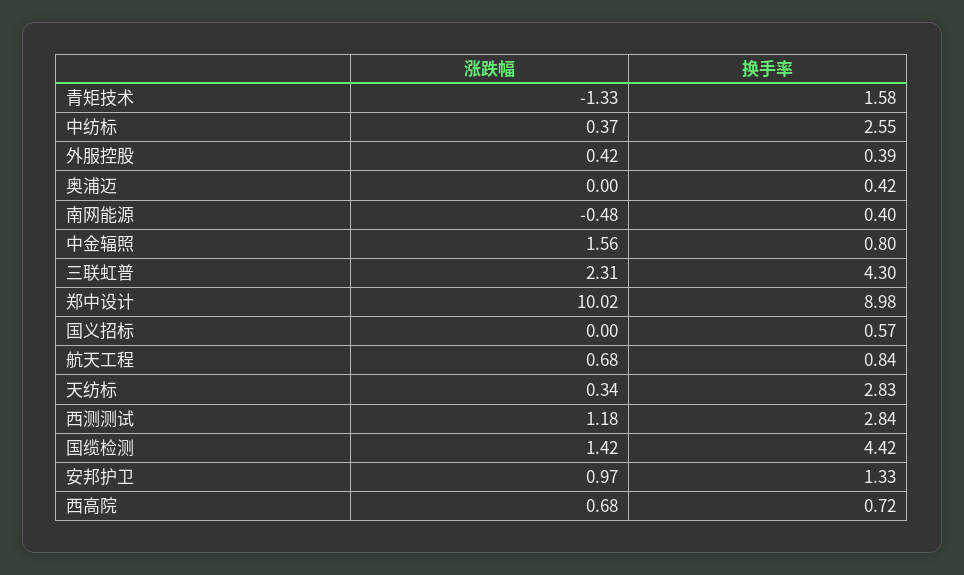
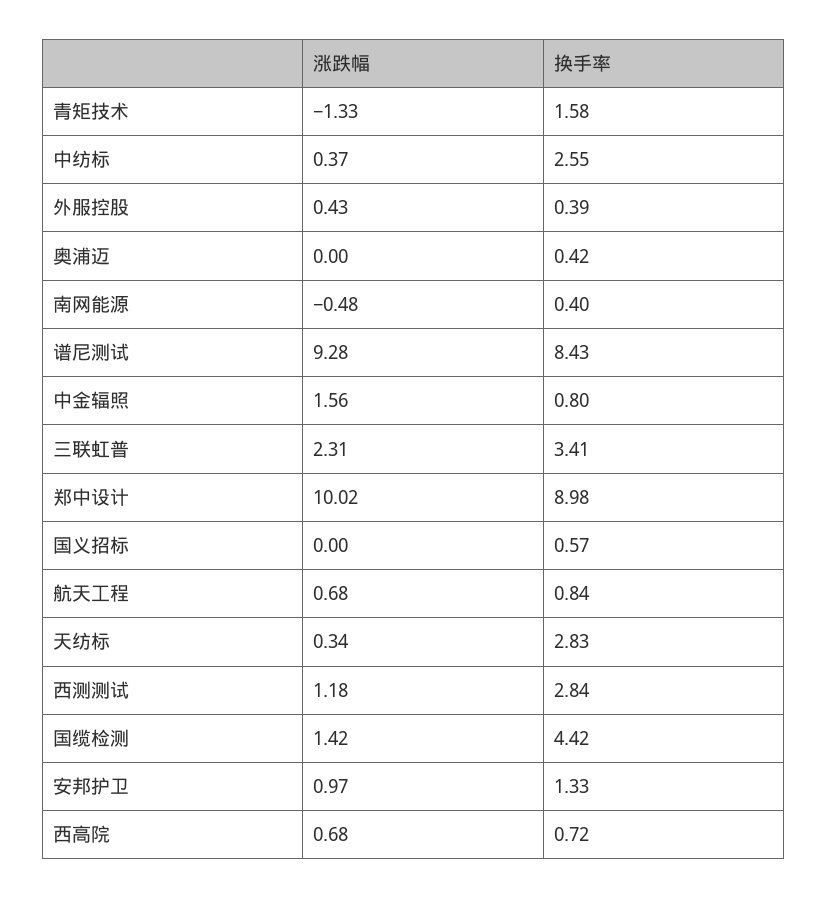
涨跌幅, 外服控股: 0.42 -> 0.43
换手率, 三联虹普: 4.3 -> 3.41
涨跌幅, 谱尼测试: none -> 9.28
换手率, 谱尼测试: none -> 8.43

